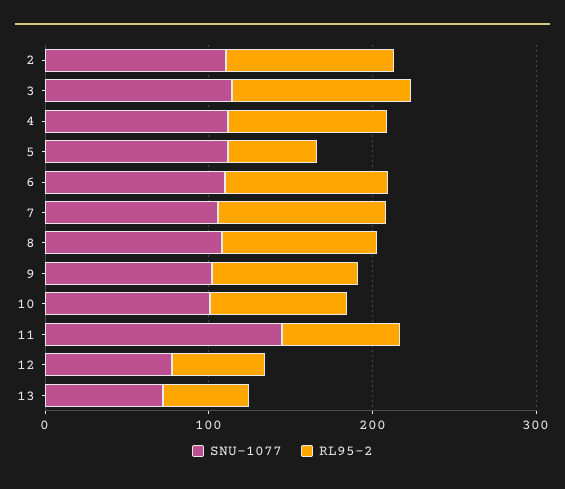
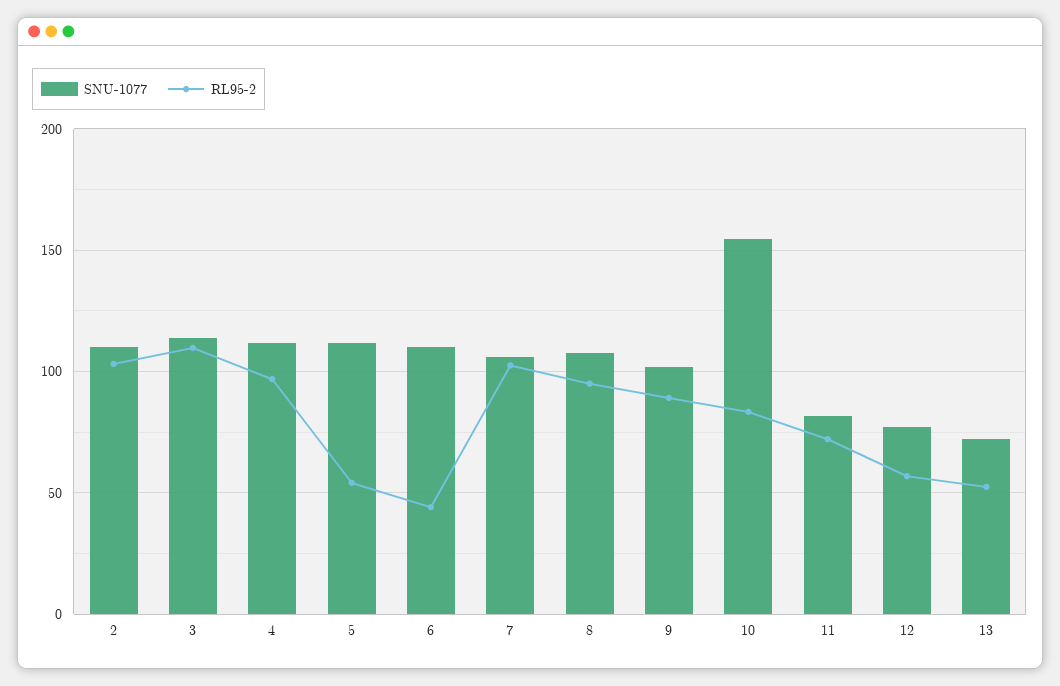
RL95-2, 6: 100 -> 45
SNU-1077, 10: 100 -> 155
SNU-1077, 11: 140 -> 80

